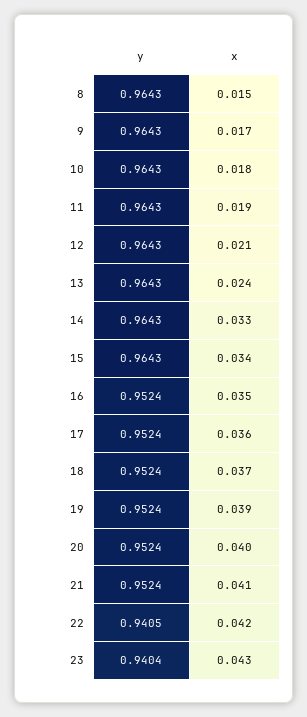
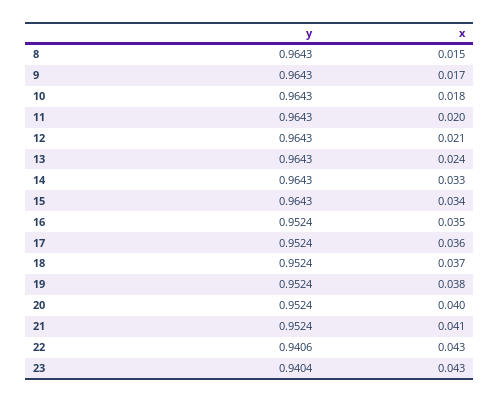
x, 11: 0.019 -> 0.02
x, 19: 0.039 -> 0.038
y, 22: 0.9405 -> 0.9406
x, 22: 0.042 -> 0.043

